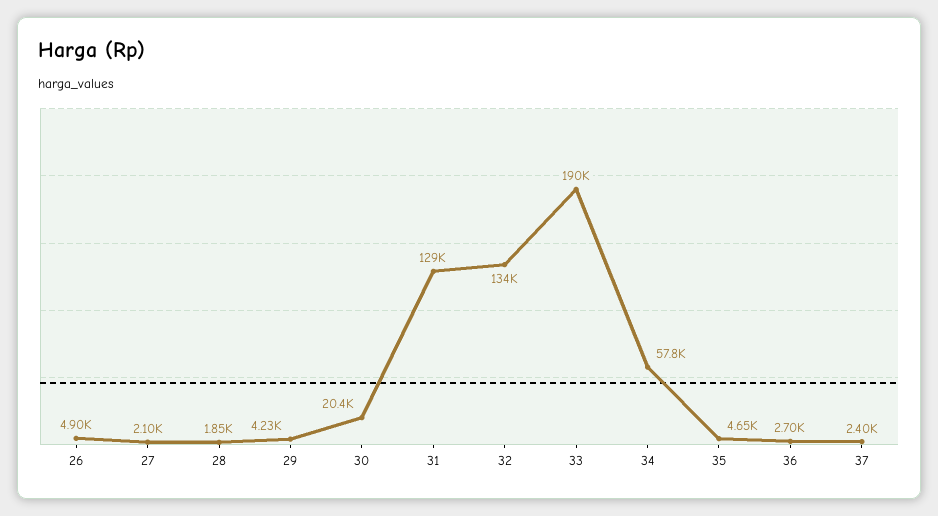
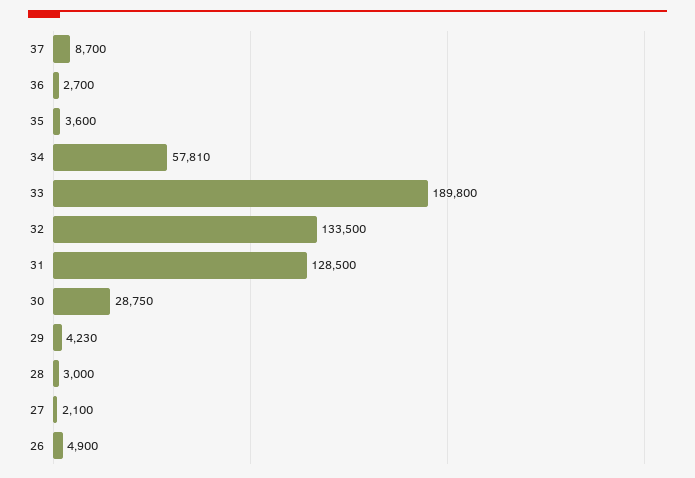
28: 1850 -> 3000
30: 20400 -> 28750
35: 4650 -> 3600
37: 2400 -> 8700

